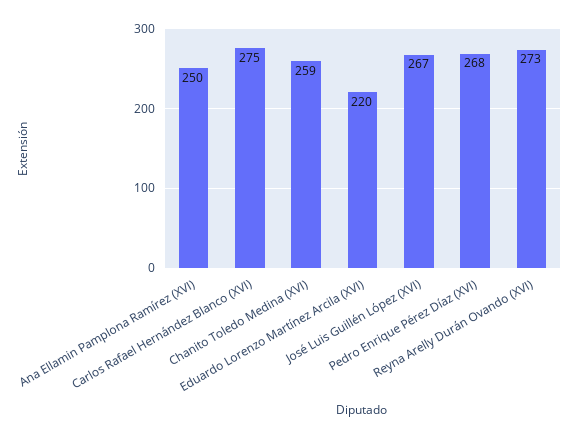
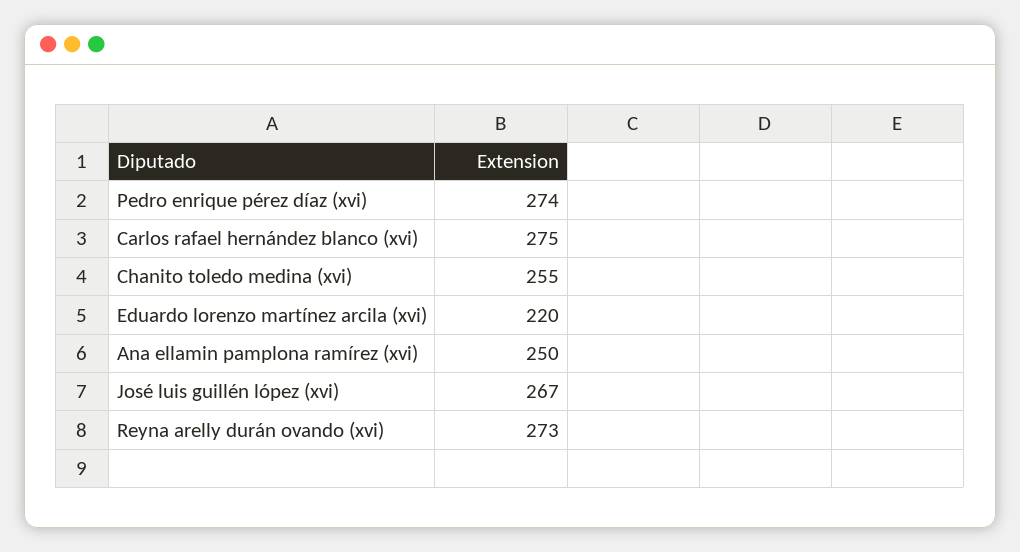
Chanito Toledo Medina (XVI): 259 -> 255
Pedro Enrique Pérez Díaz (XVI): 268 -> 274

